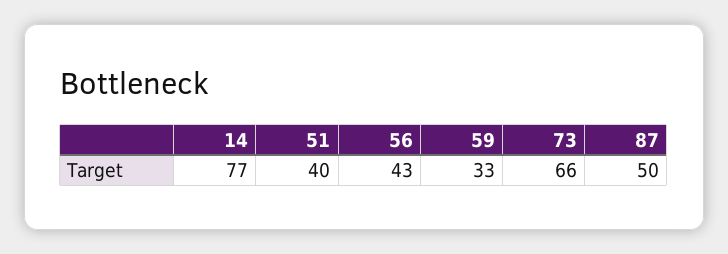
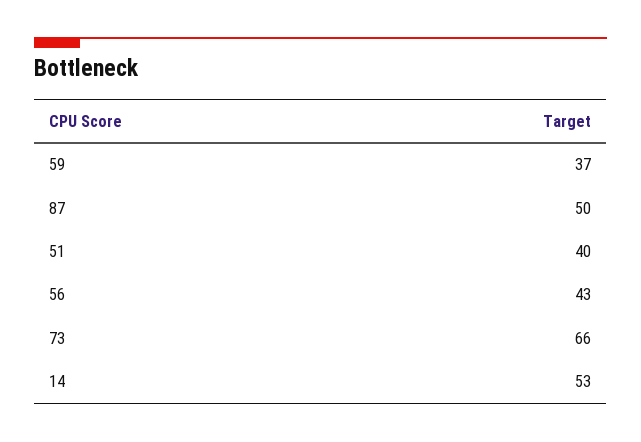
14: 77 -> 53
59: 33 -> 37

